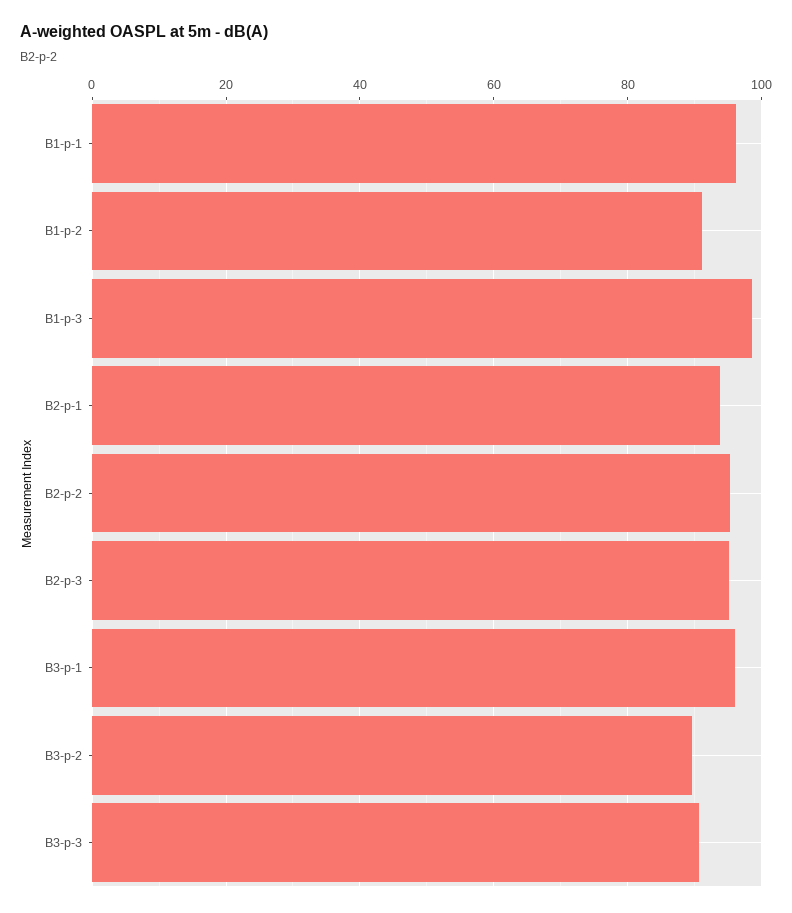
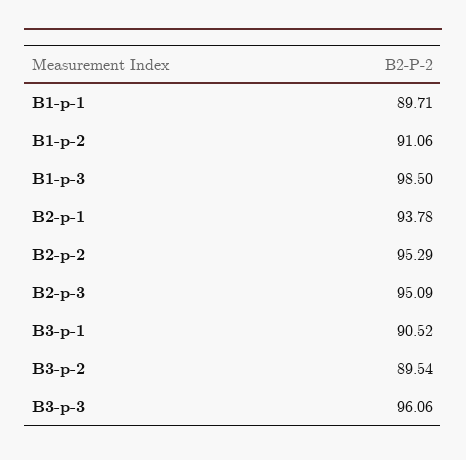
B1-p-1: 96 -> 89.71
B3-p-1: 96 -> 90.52
B3-p-3: 90 -> 96.06

